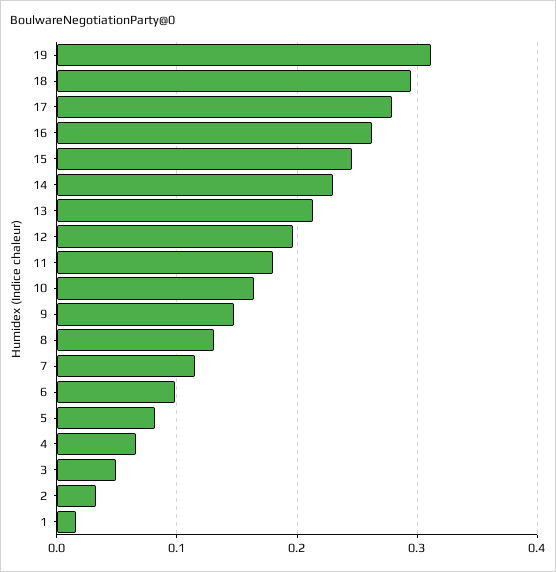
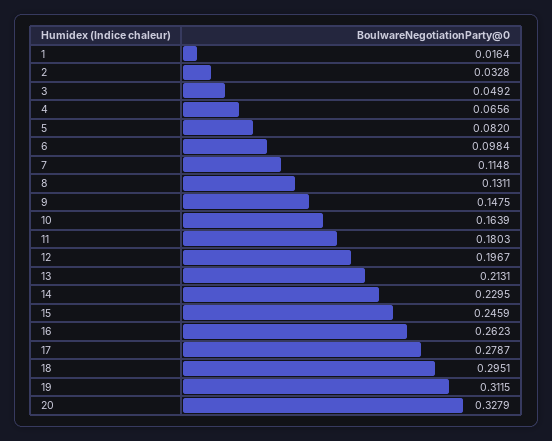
20: none -> 0.3279

